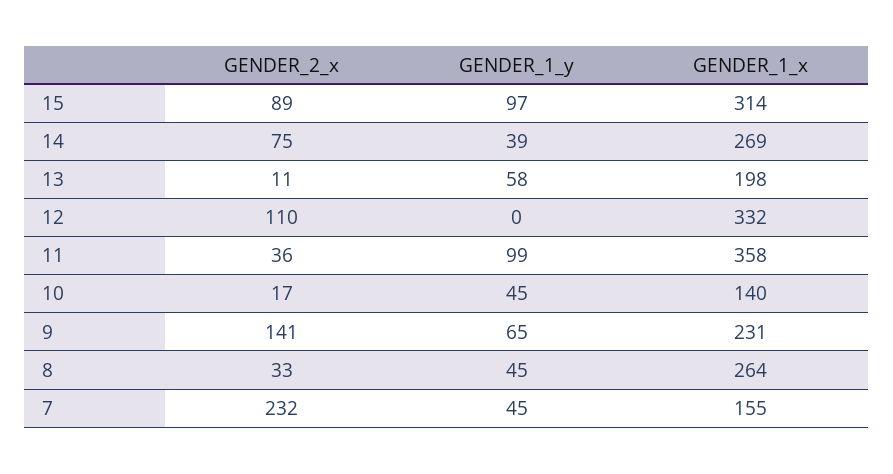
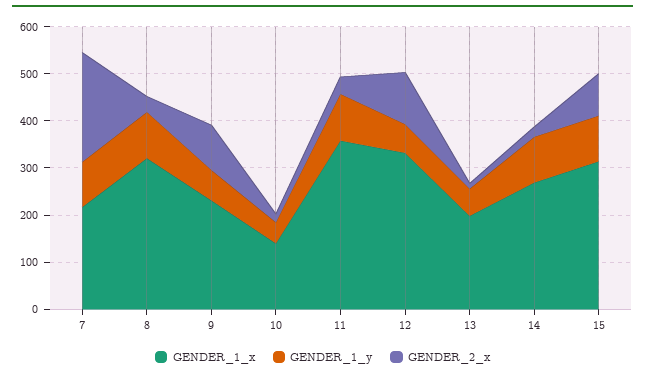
GENDER_2_x, 14: 75 -> 20
GENDER_1_y, 14: 39 -> 100
GENDER_1_y, 12: 0 -> 60
GENDER_2_x, 9: 141 -> 100
GENDER_1_y, 8: 45 -> 100
GENDER_1_x, 8: 264 -> 320
GENDER_1_y, 7: 45 -> 100
GENDER_1_x, 7: 155 -> 220

